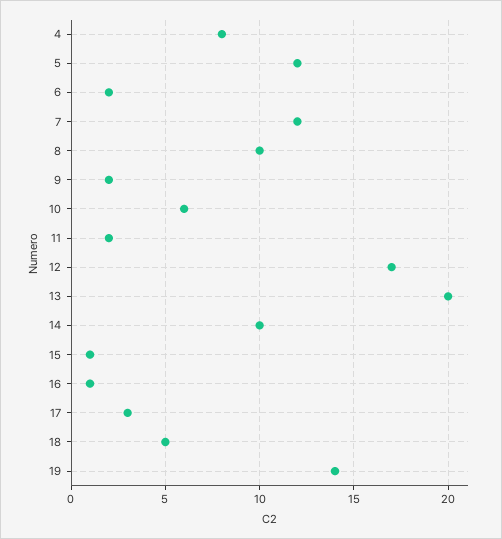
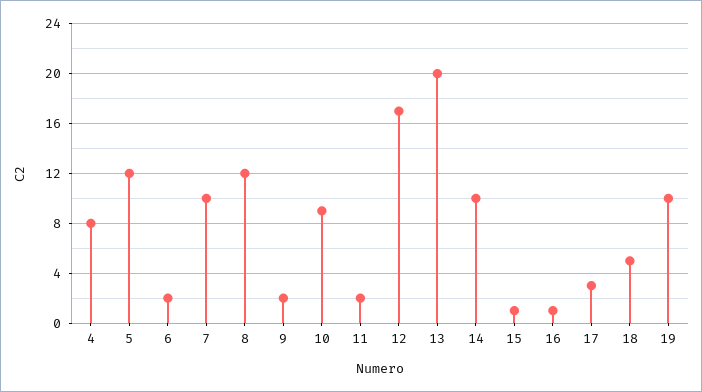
7: 12 -> 10
8: 10 -> 12
10: 6 -> 9
19: 14 -> 10

